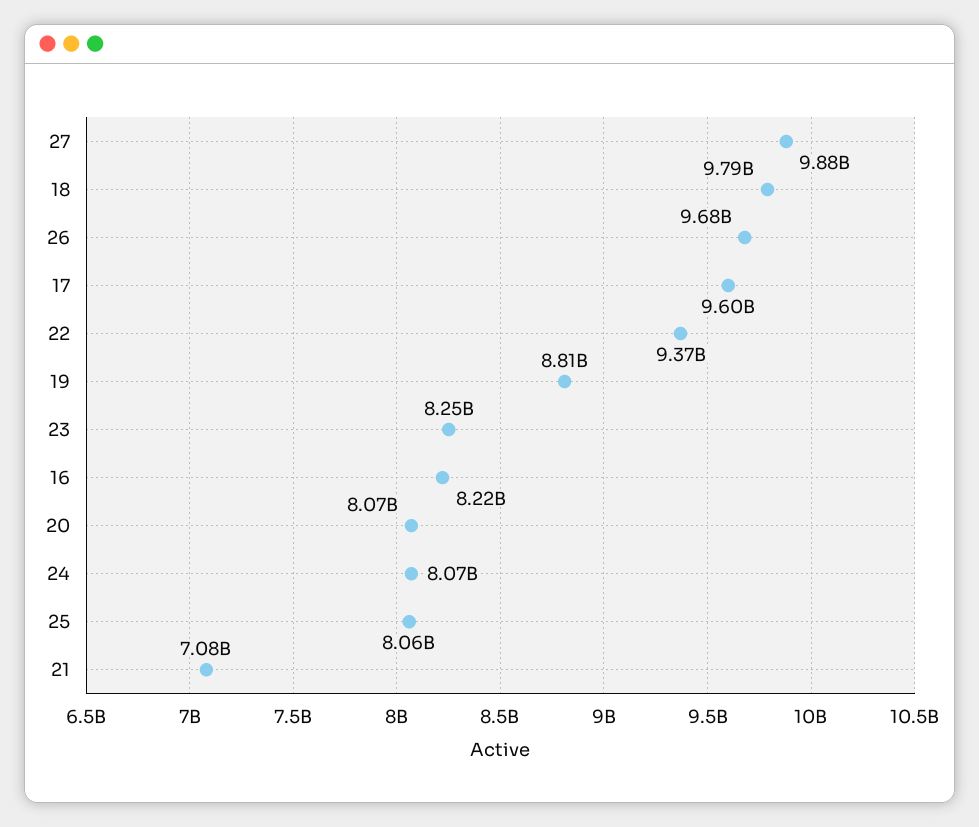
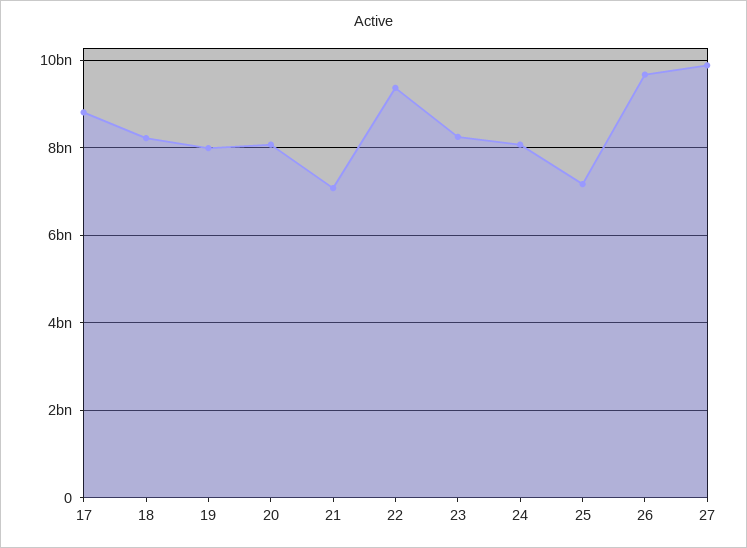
18: 9790000000 -> 8200000000
17: 9600000000 -> 8800000000
19: 8810000000 -> 8000000000
16: 8220000000 -> none
25: 8060000000 -> 7200000000

